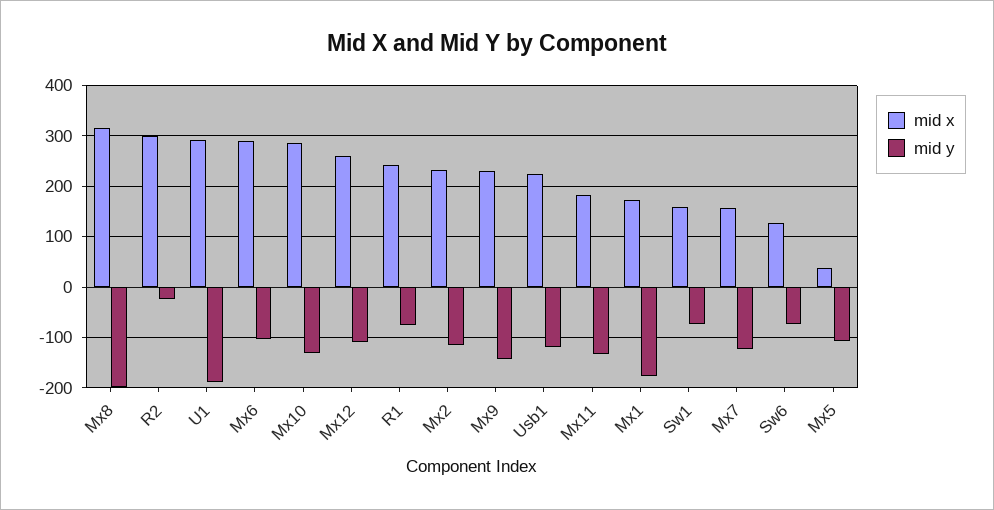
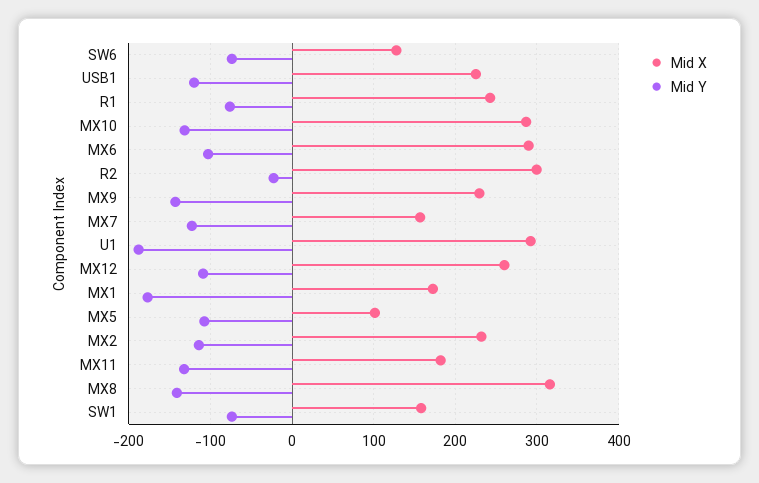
mid y, Mx8: -200 -> -140
mid x, Mx5: 40 -> 100

